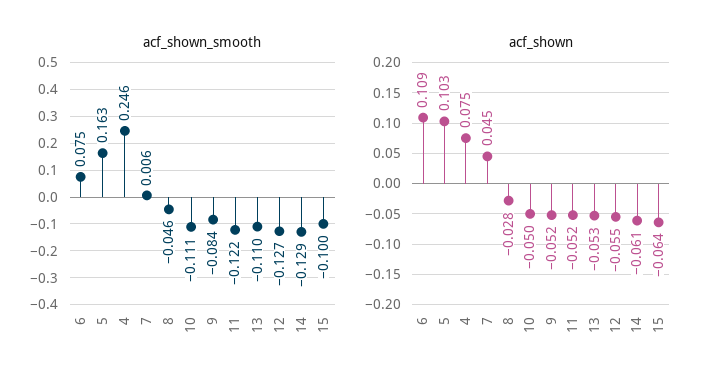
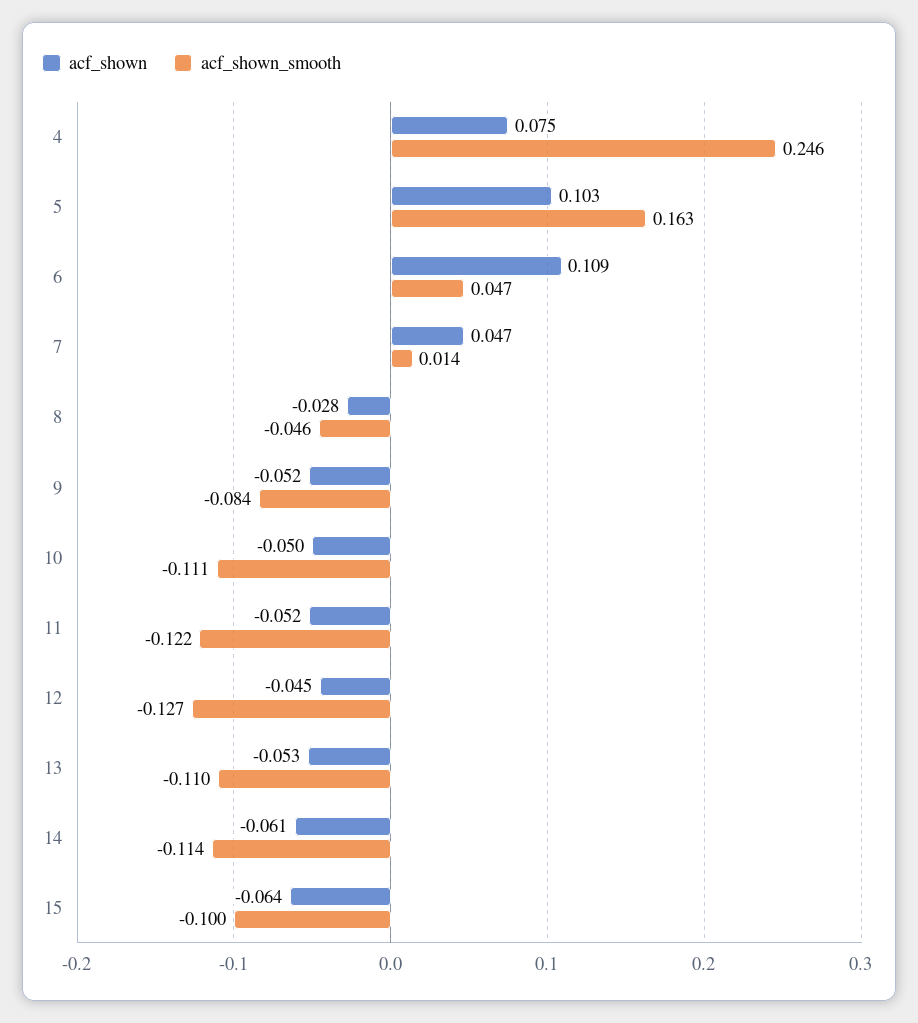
acf_shown_smooth, 6: 0.075 -> 0.047
acf_shown_smooth, 7: 0.006 -> 0.014
acf_shown_smooth, 14: -0.129 -> -0.114
acf_shown, 7: 0.045 -> 0.047
acf_shown, 12: -0.055 -> -0.045

